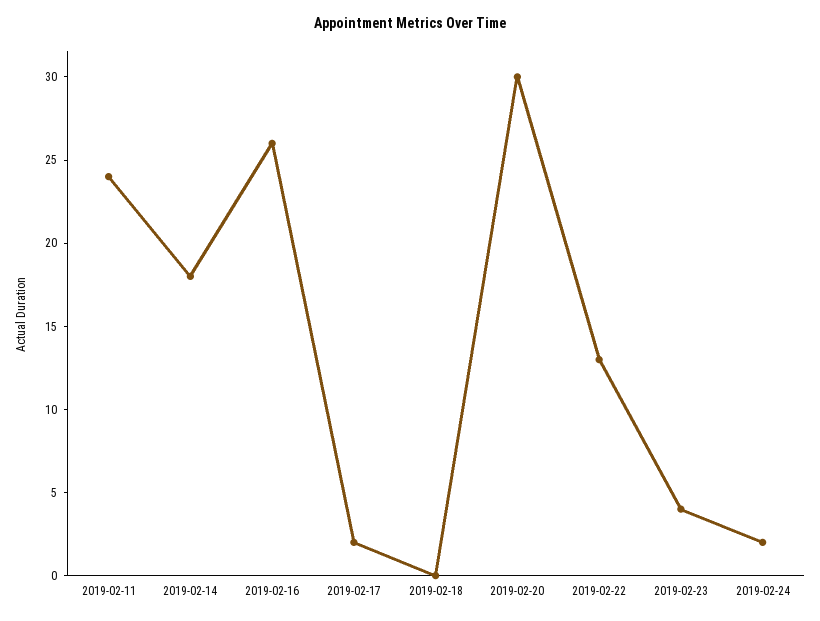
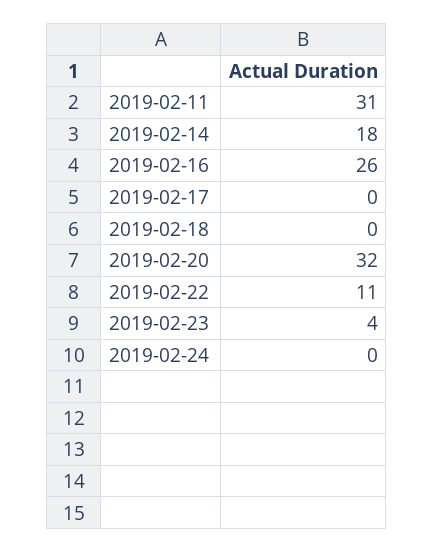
2019-02-11: 24 -> 31
2019-02-17: 2 -> 0
2019-02-20: 30 -> 32
2019-02-22: 13 -> 11
2019-02-24: 2 -> 0

